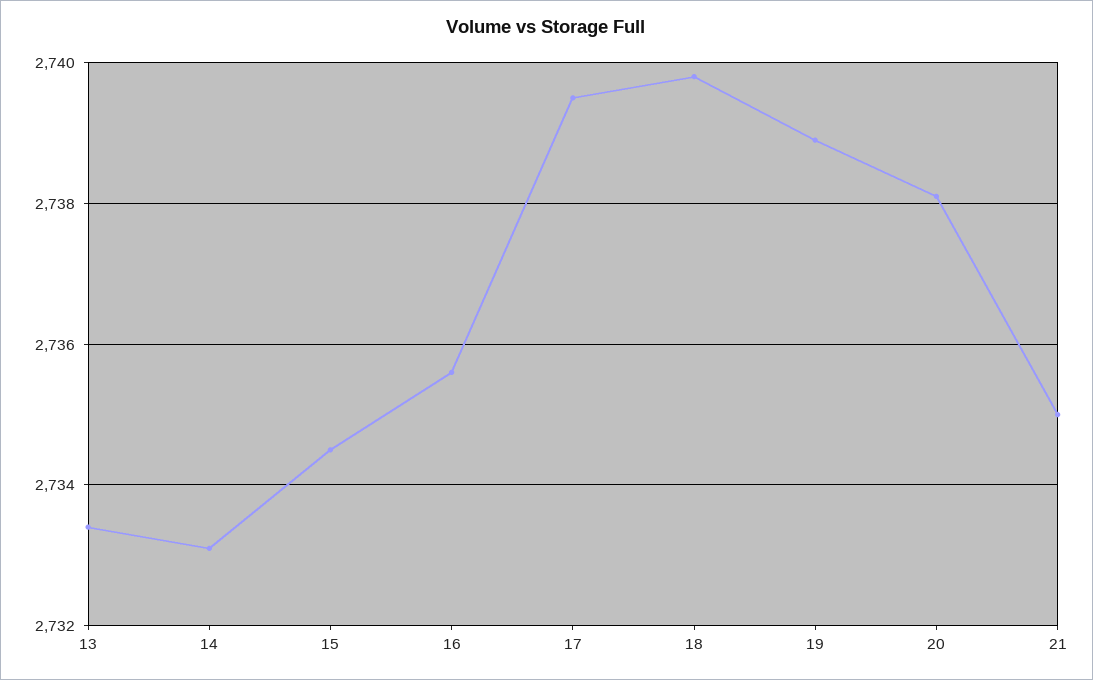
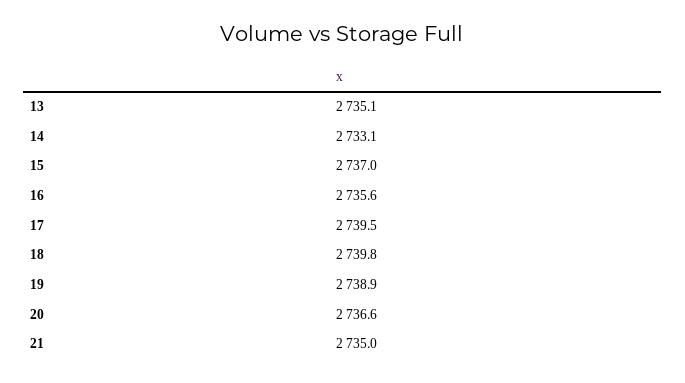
13: 2733.5 -> 2735.1
15: 2734.5 -> 2737
20: 2738 -> 2736.6

